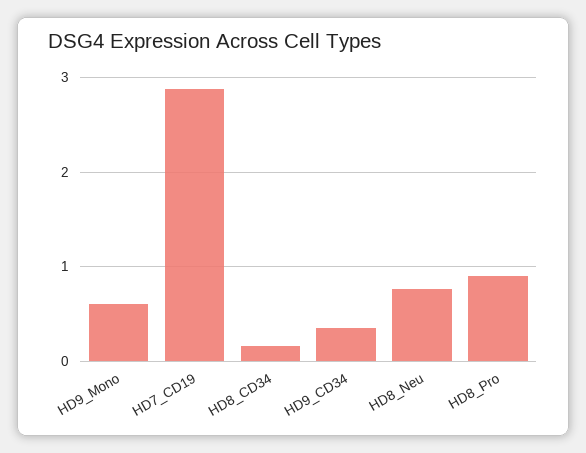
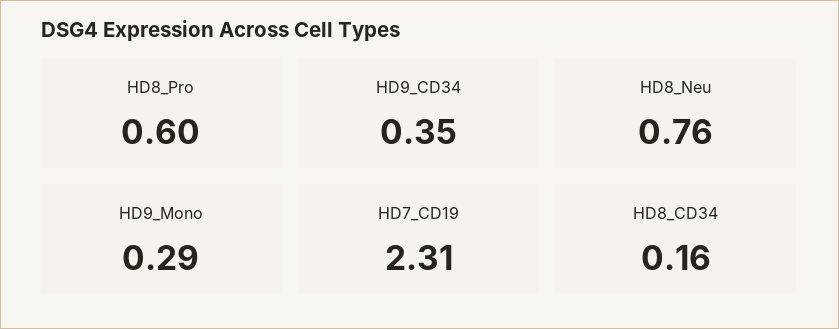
HD9_Mono: 0.6 -> 0.29
HD7_CD19: 2.9 -> 2.31
HD8_Pro: 0.9 -> 0.6

